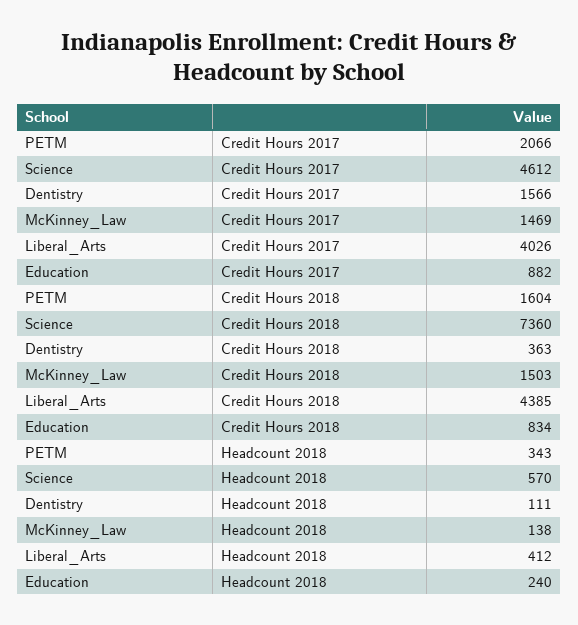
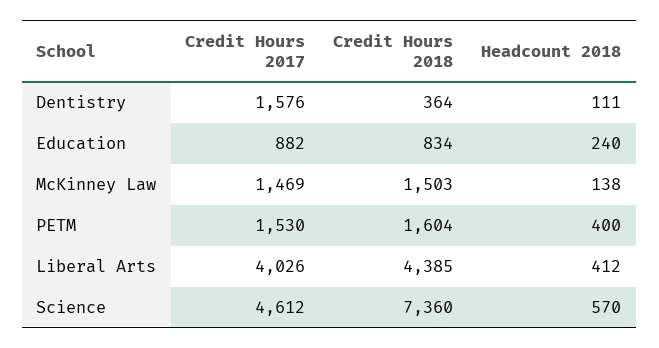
PETM, Credit Hours 2017: 2066 -> 1530
Dentistry, Credit Hours 2017: 1566 -> 1576
Dentistry, Credit Hours 2018: 363 -> 364
PETM, Headcount 2018: 343 -> 400

